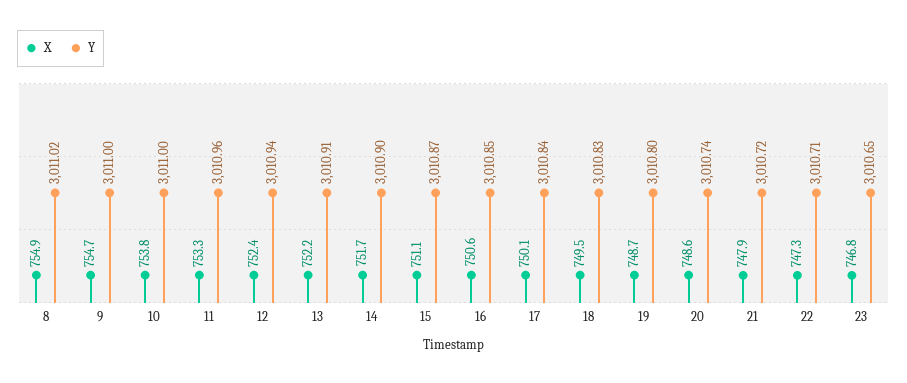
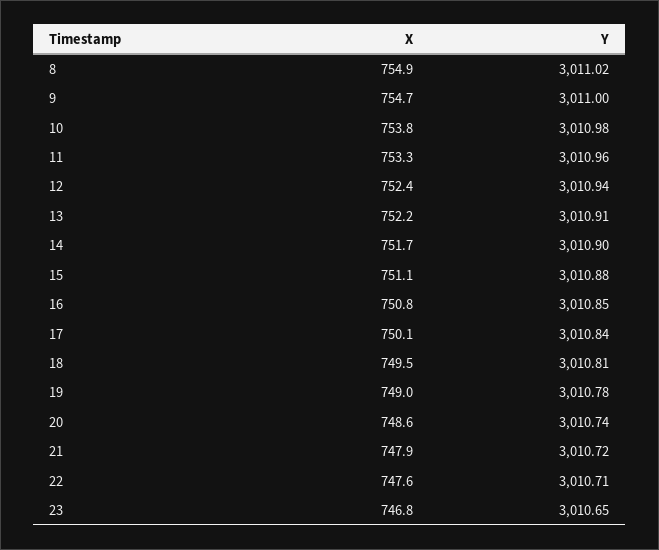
Y, 10: 3011 -> 3010.98
Y, 15: 3010.87 -> 3010.88
X, 16: 750.6 -> 750.8
Y, 18: 3010.83 -> 3010.81
X, 19: 748.7 -> 749
Y, 19: 3010.8 -> 3010.78
X, 22: 747.3 -> 747.6

